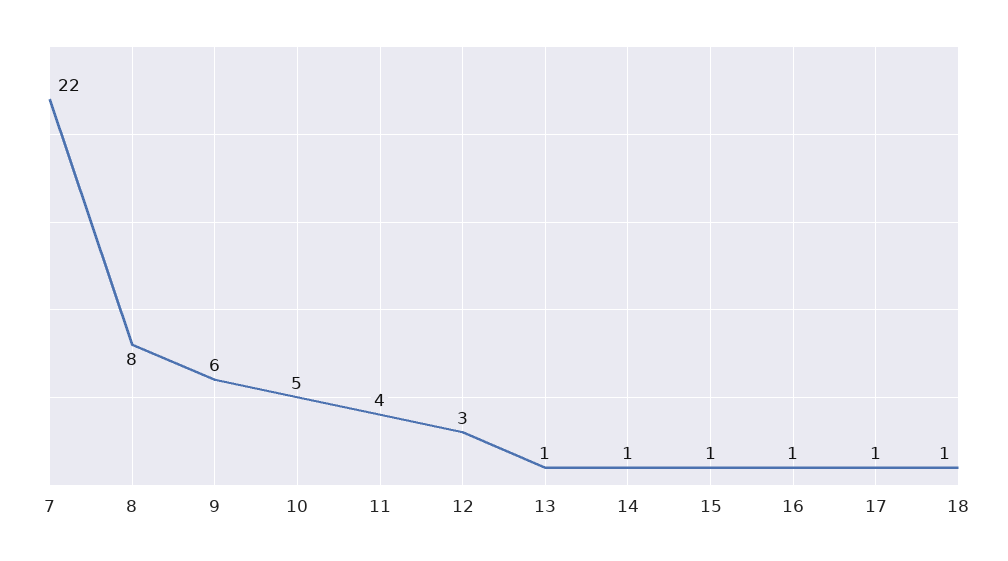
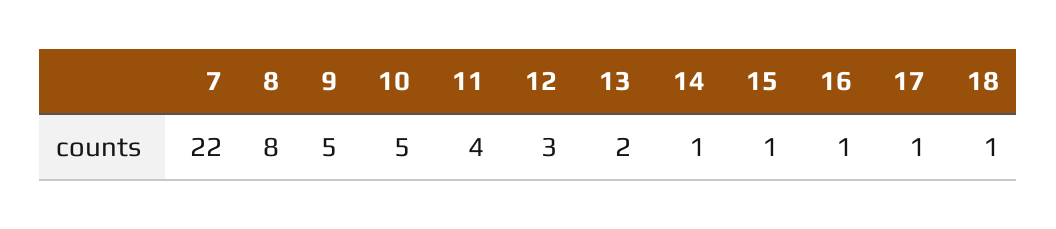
9: 6 -> 5
13: 1 -> 2

